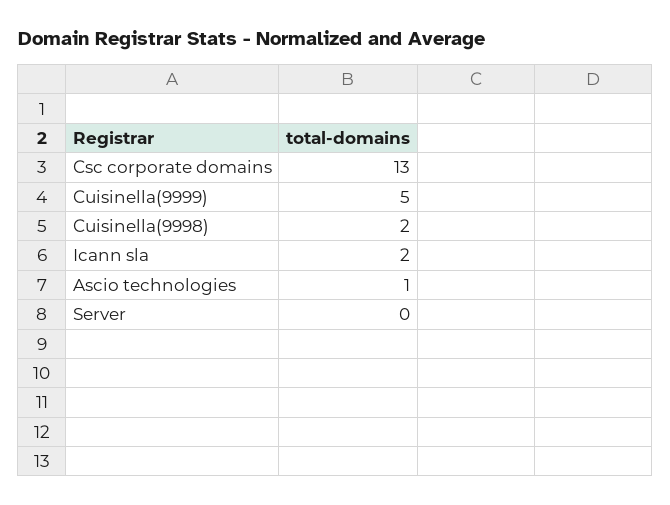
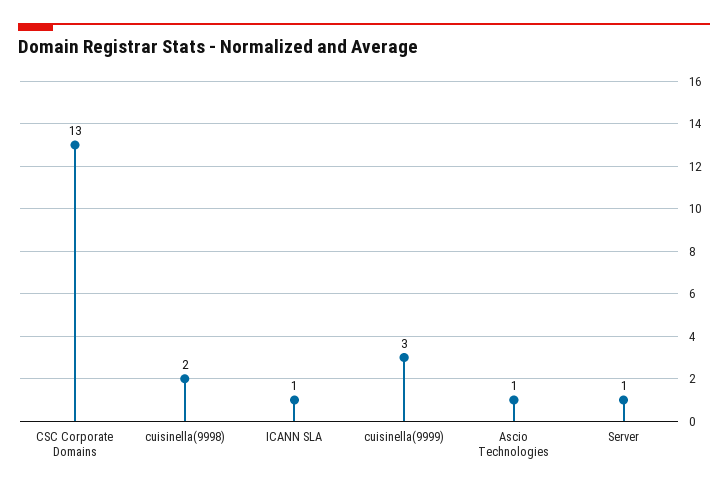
Cuisinella(9999): 5 -> 3
Icann sla: 2 -> 1
Server: 0 -> 1

